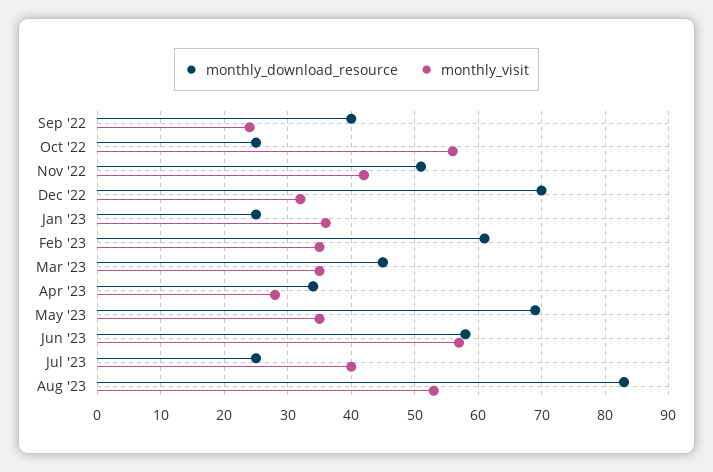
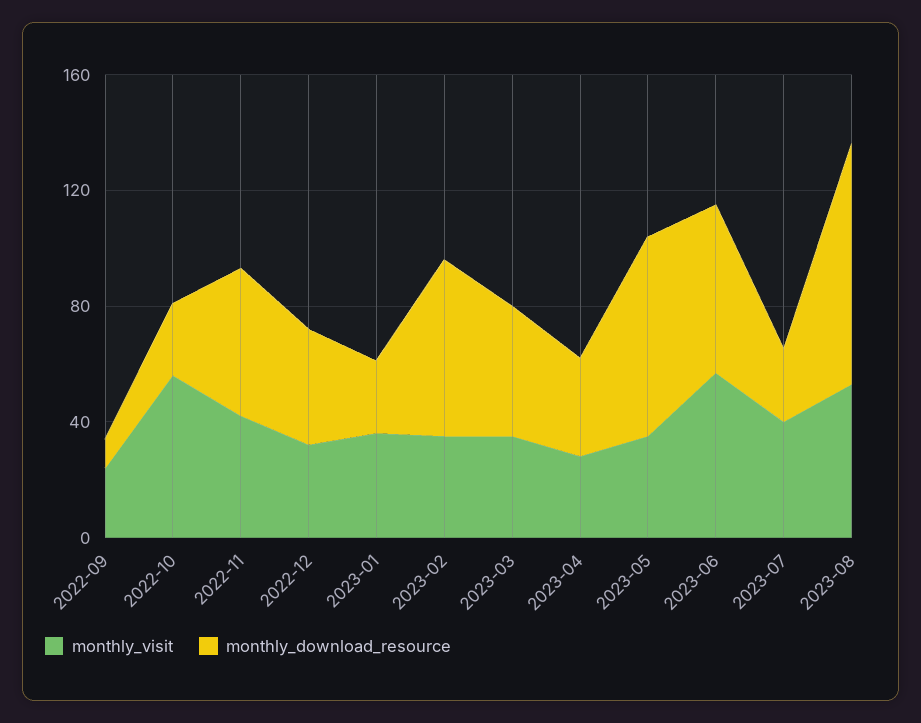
monthly_download_resource, Sep '22: 40 -> 10
monthly_download_resource, Dec '22: 70 -> 40

